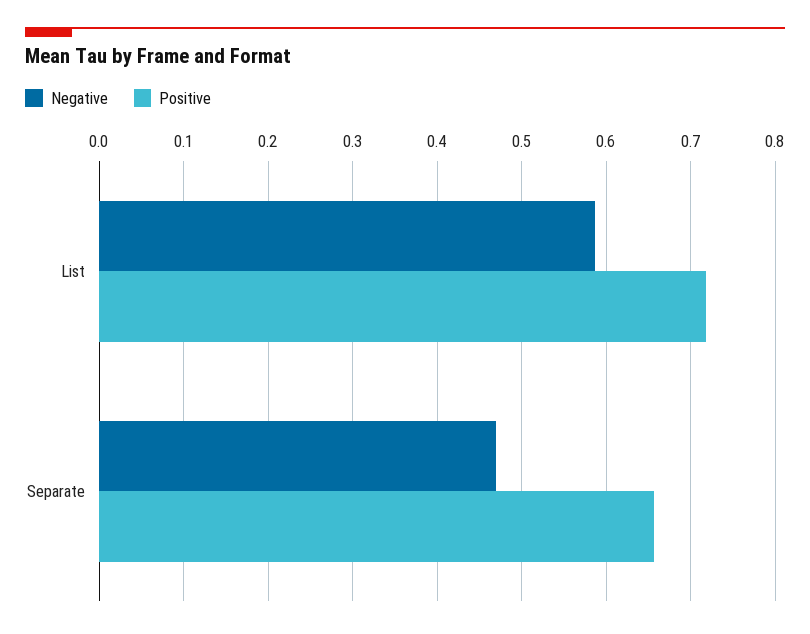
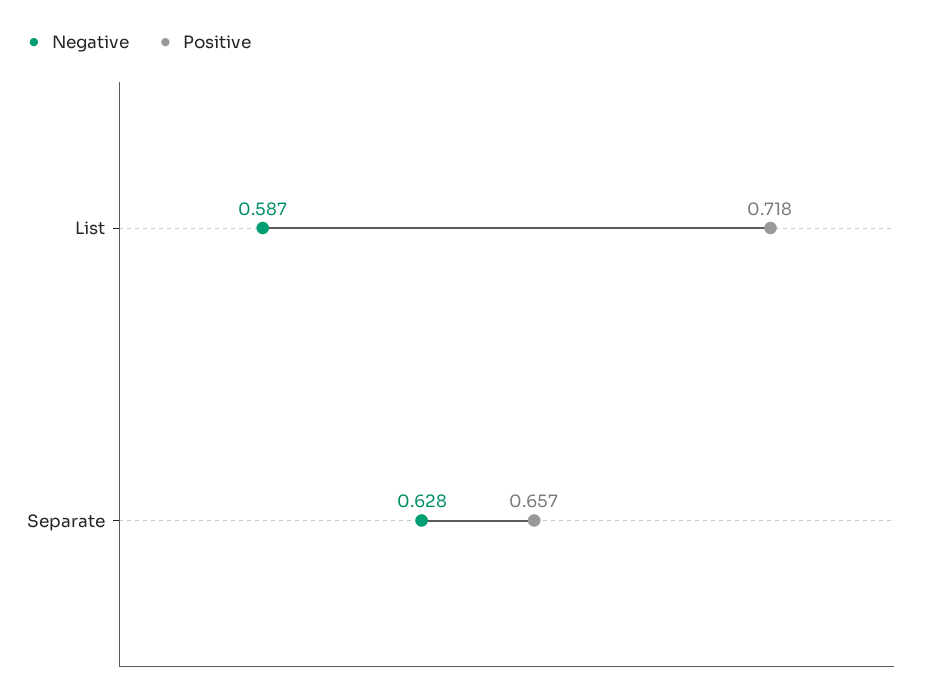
Negative, Separate: 0.47 -> 0.628

